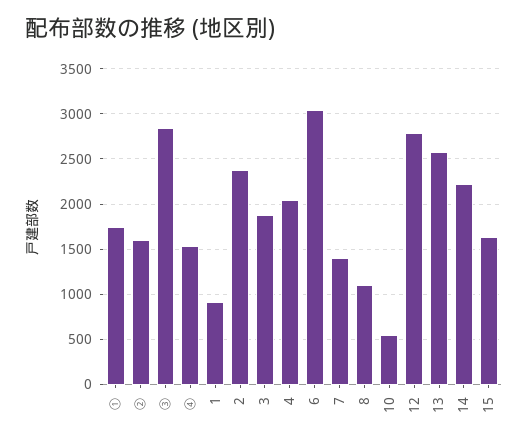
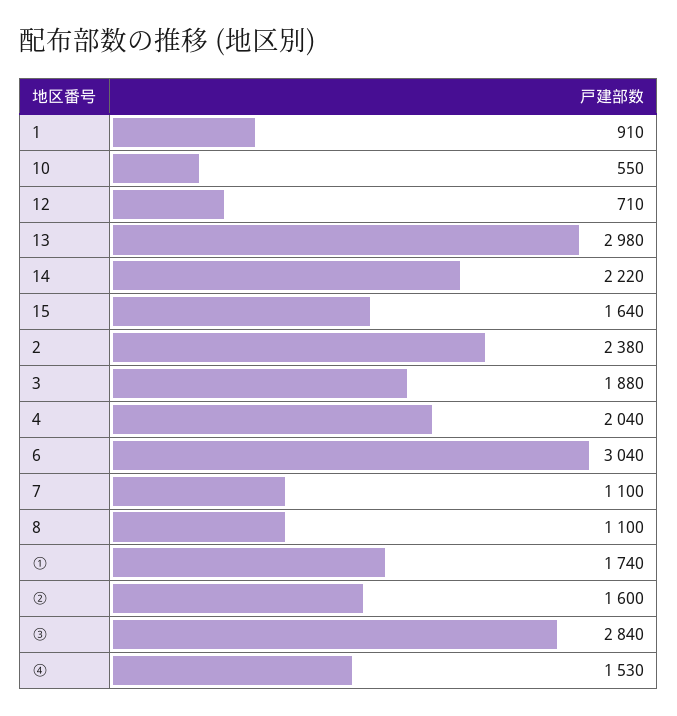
7: 1400 -> 1100
12: 2800 -> 710
13: 2600 -> 2980

